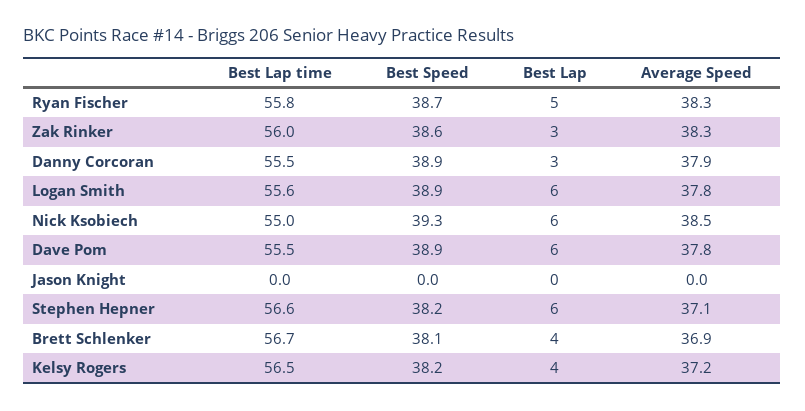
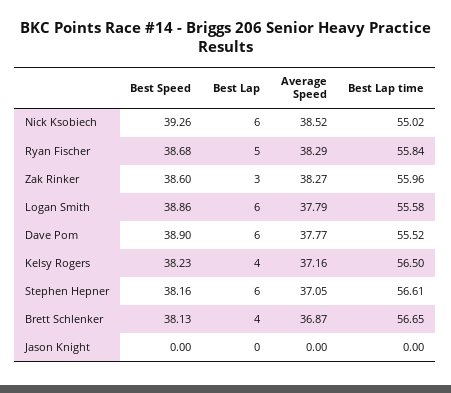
Best Lap time, Danny Corcoran: 55.5 -> none
Best Speed, Danny Corcoran: 38.9 -> none
Best Lap, Danny Corcoran: 3 -> none
Average Speed, Danny Corcoran: 37.9 -> none

